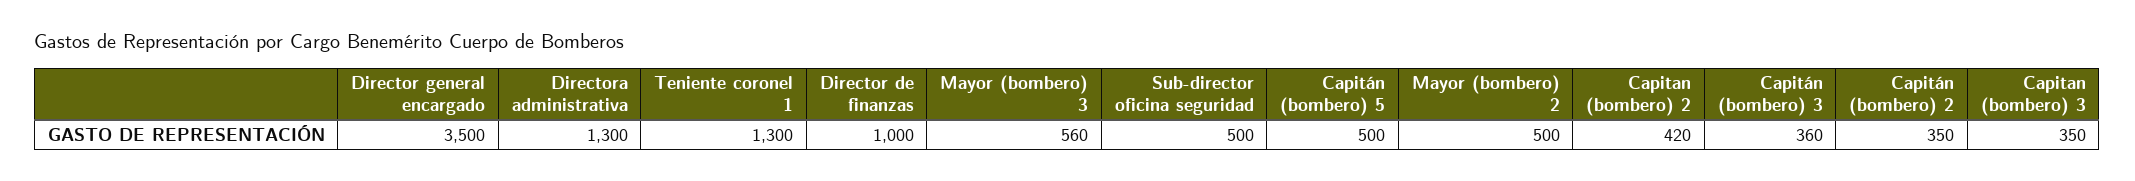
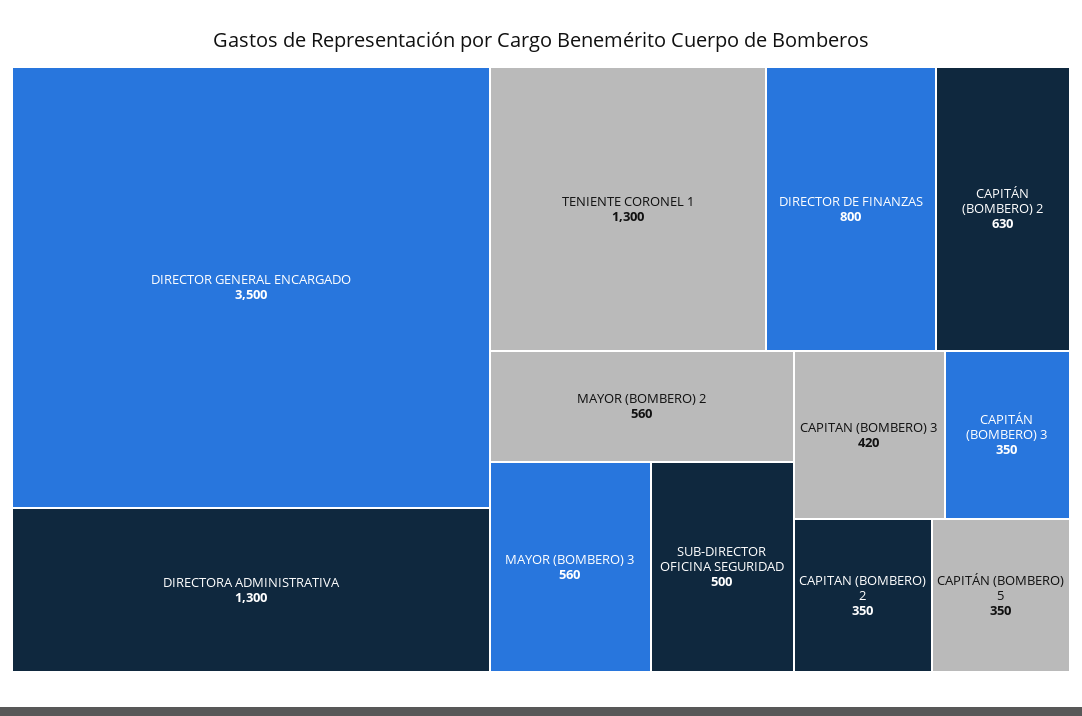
Director de finanzas: 1000 -> 800
Capitán (bombero) 5: 500 -> 350
Mayor (bombero) 2: 500 -> 560
Capitan (bombero) 2: 420 -> 350
Capitán (bombero) 3: 360 -> 350
Capitán (bombero) 2: 350 -> 630
Capitan (bombero) 3: 350 -> 420

